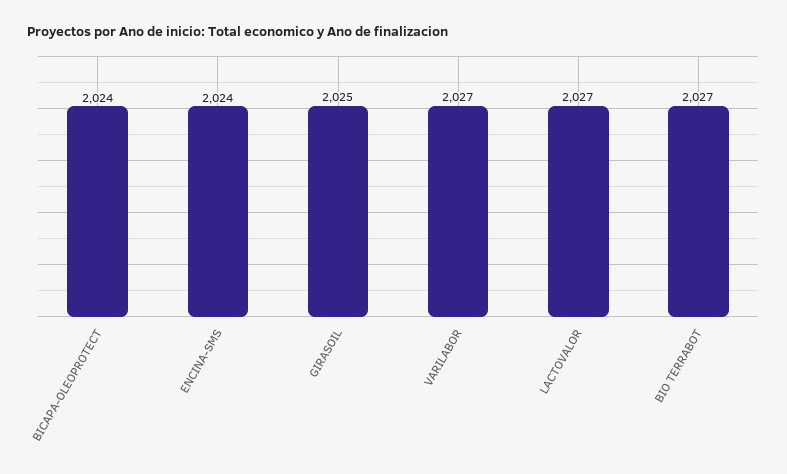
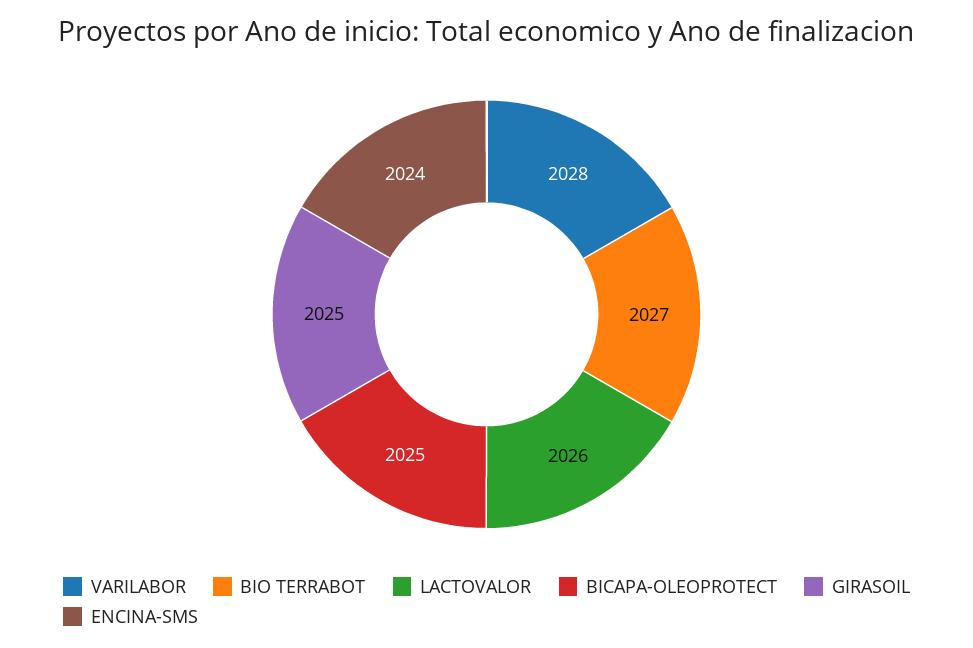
BICAPA-OLEOPROTECT: 2024 -> 2025
VARILABOR: 2027 -> 2028
LACTOVALOR: 2027 -> 2026

